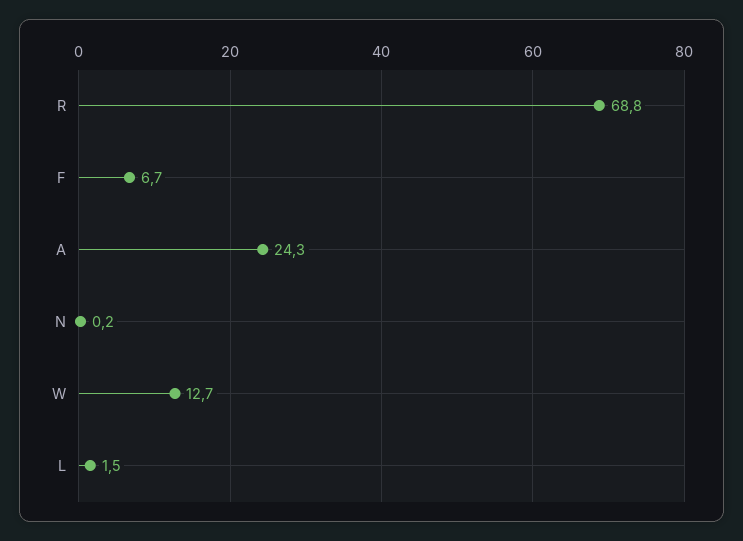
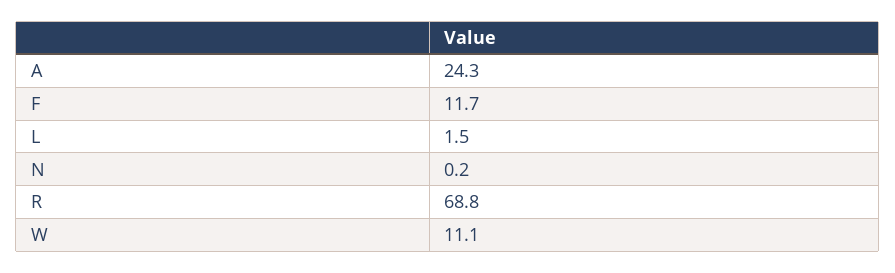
F: 6.7 -> 11.7
W: 12.7 -> 11.1

